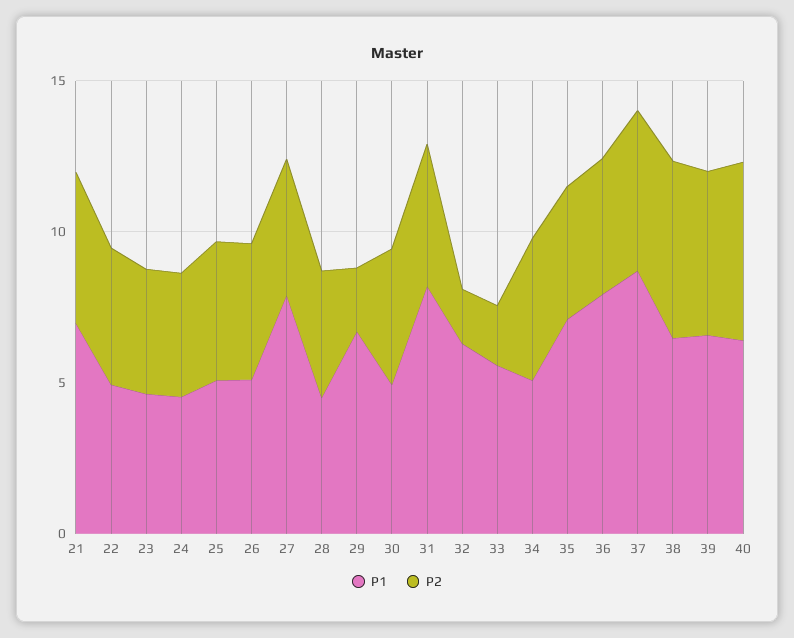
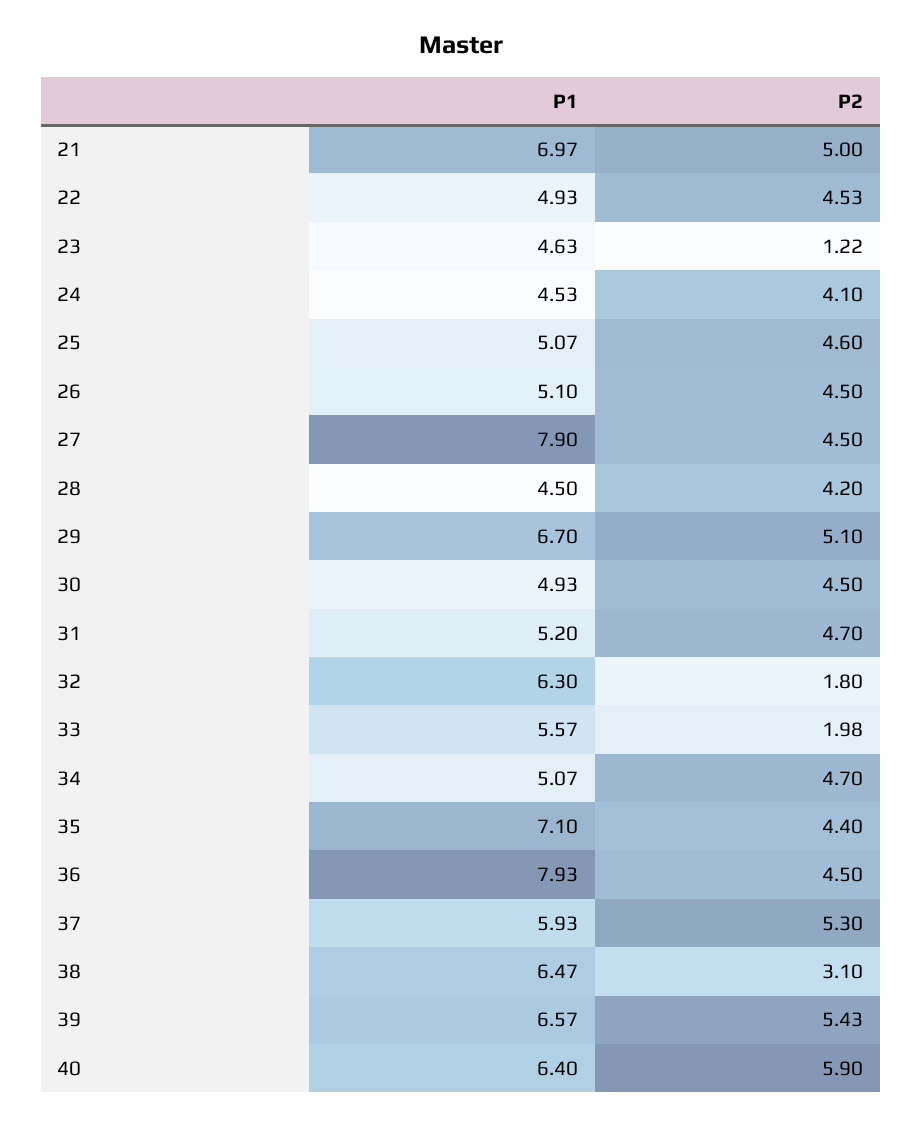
P2, 23: 4 -> 1.22
P2, 29: 2 -> 5.1
P1, 31: 8 -> 5.2
P1, 37: 9 -> 5.93
P2, 38: 6 -> 3.1

